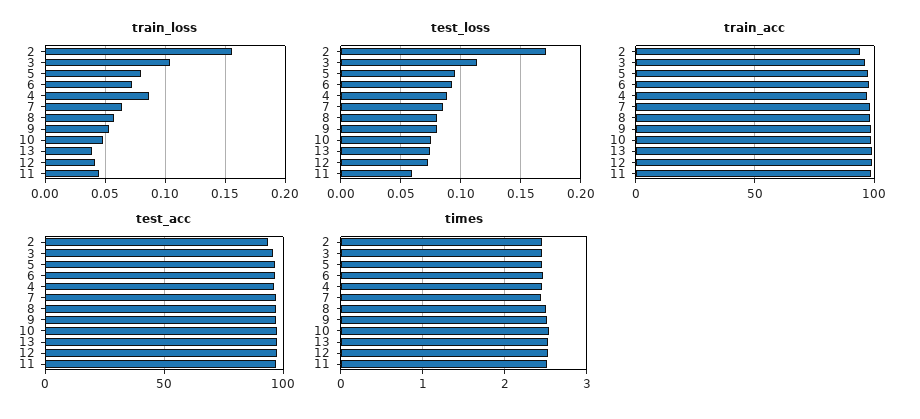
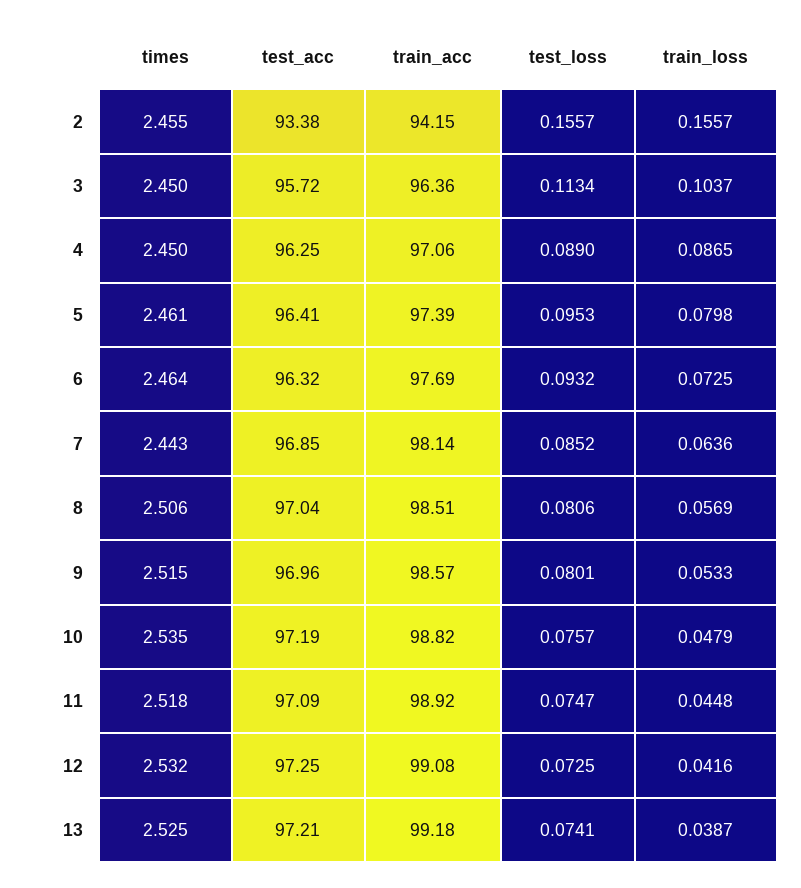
test_loss, 2: 0.17 -> 0.1557
test_loss, 11: 0.06 -> 0.0747

